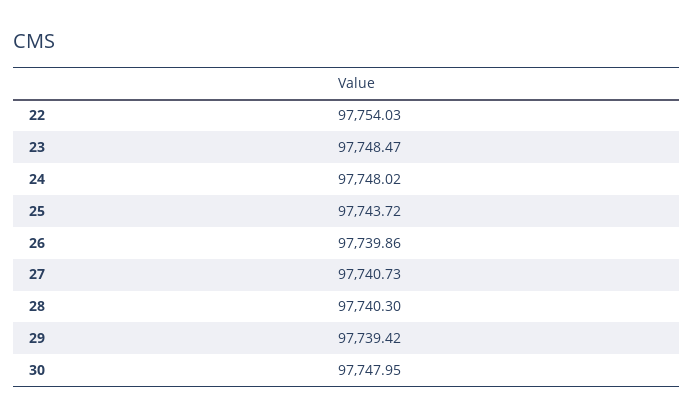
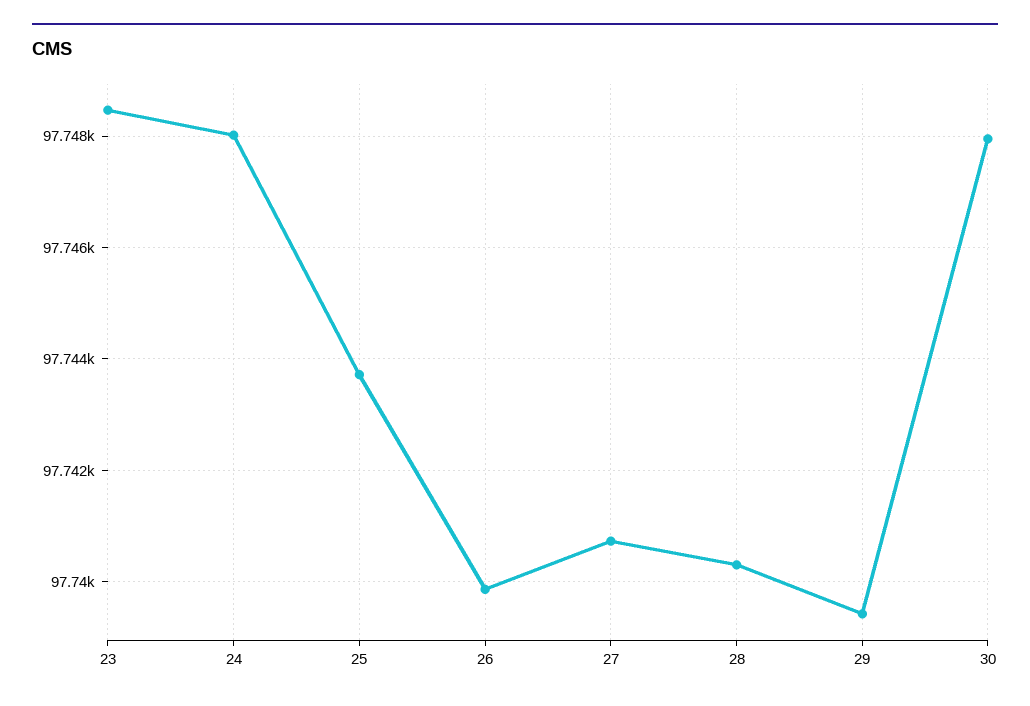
22: 97754.03 -> none

